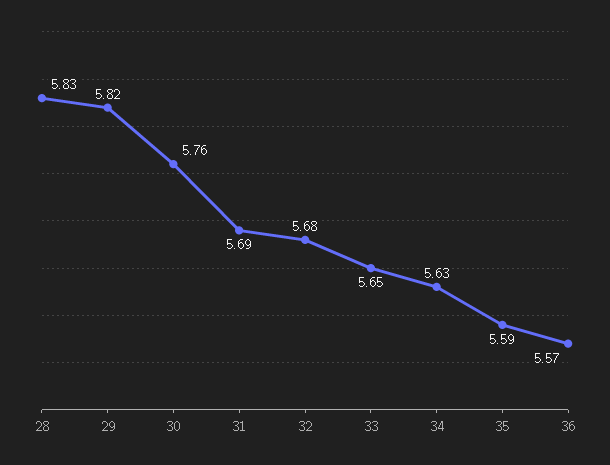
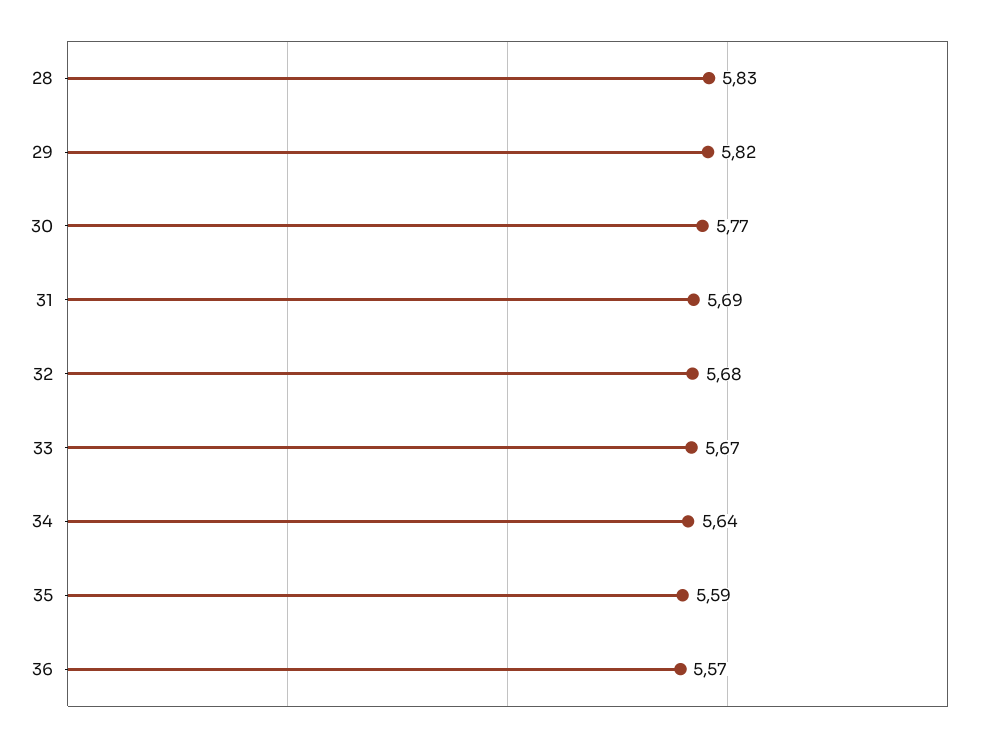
30: 5.76 -> 5.77
33: 5.65 -> 5.67
34: 5.63 -> 5.64

